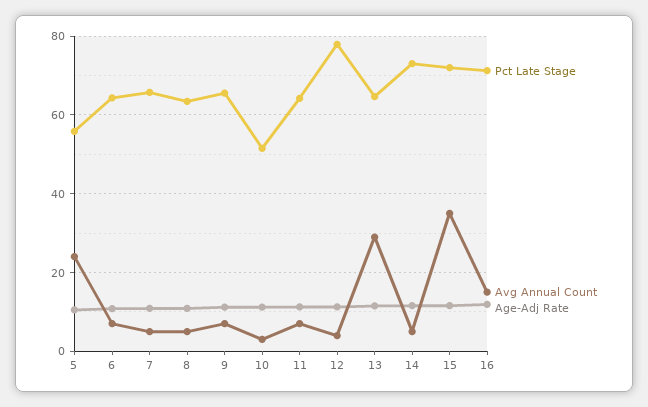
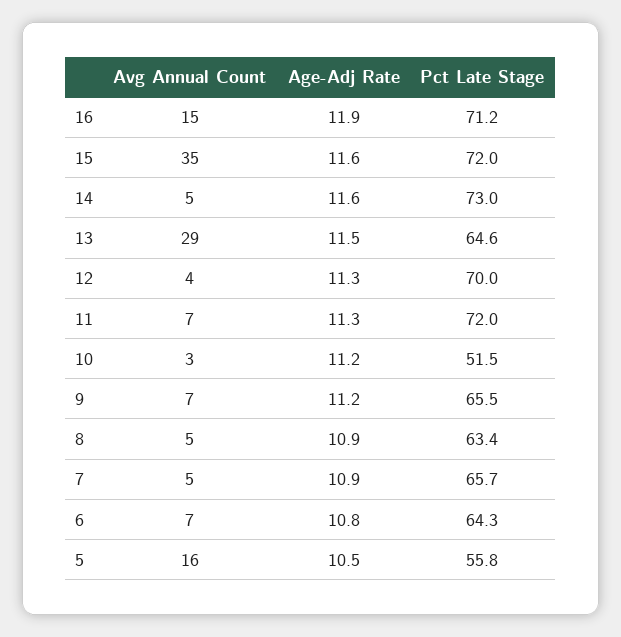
Avg Annual Count, 5: 24 -> 16
Pct Late Stage, 11: 64 -> 72
Pct Late Stage, 12: 78 -> 70

